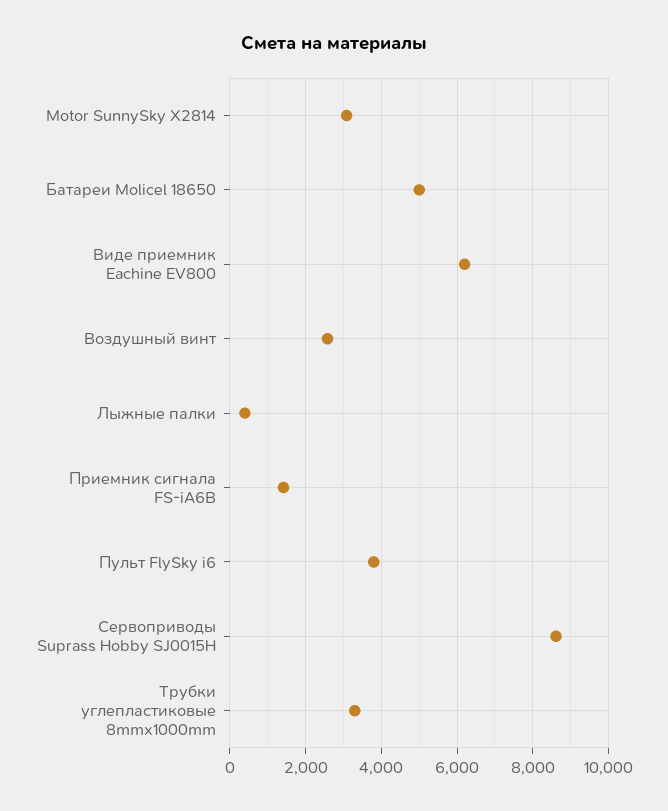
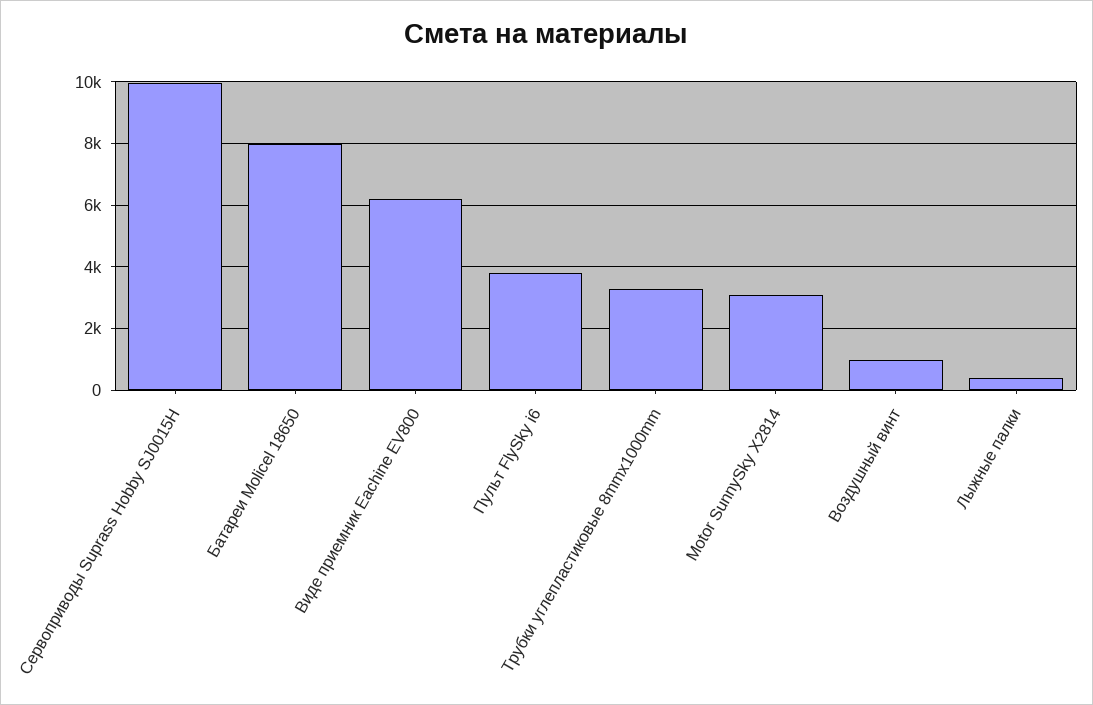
Батареи Molicel 18650: 5000 -> 8000
Воздушный винт: 2600 -> 1000
Приемник сигнала FS-iA6B: 1400 -> none
Сервоприводы Suprass Hobby SJ0015H: 8600 -> 10000

